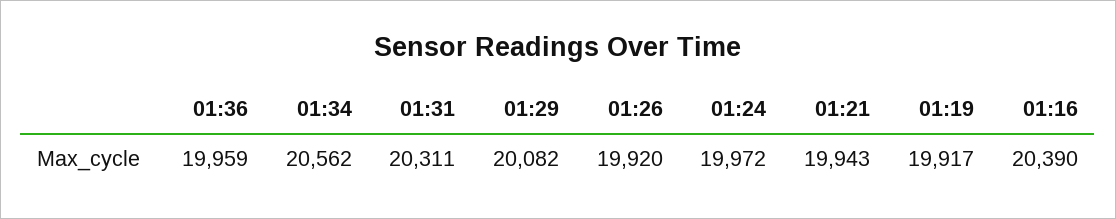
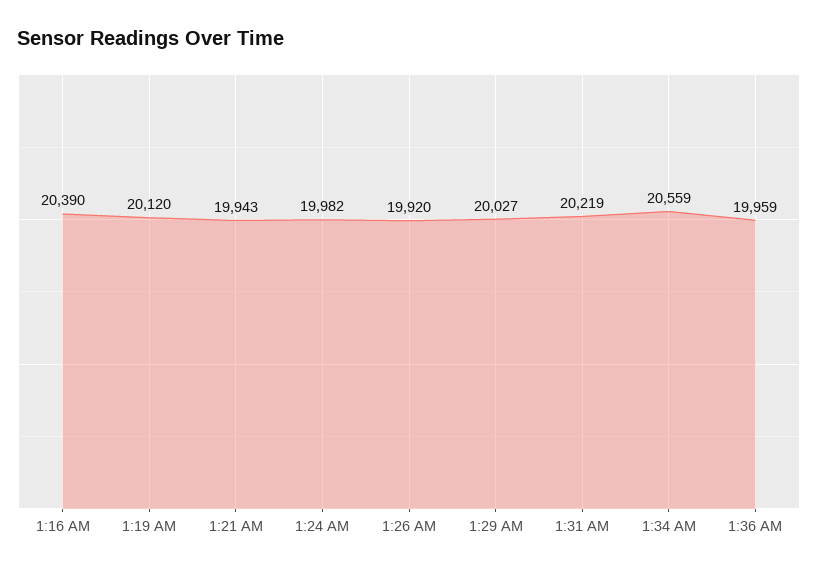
01:34: 20562 -> 20559
01:31: 20311 -> 20219
01:29: 20082 -> 20027
01:24: 19972 -> 19982
01:19: 19917 -> 20120

